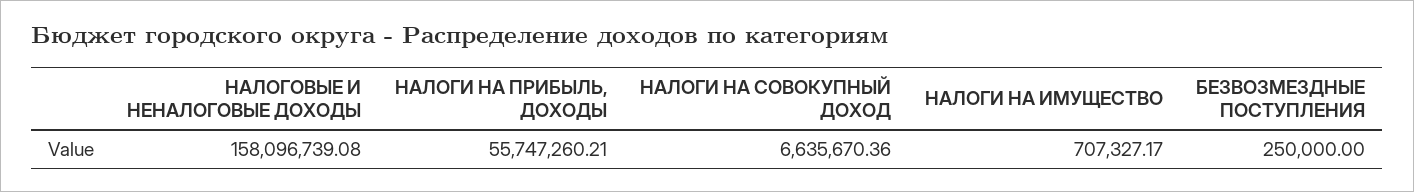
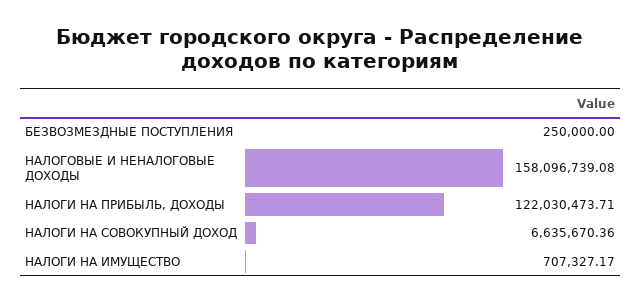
НАЛОГИ НА ПРИБЫЛЬ, ДОХОДЫ: 55747260.21 -> 122030473.71

